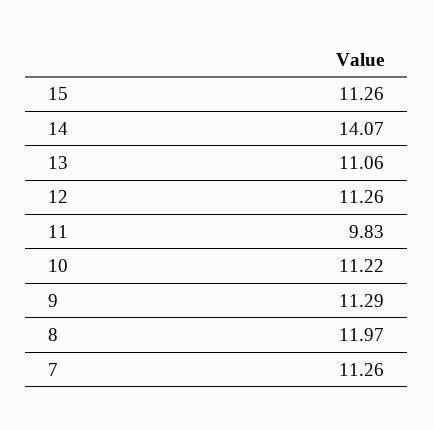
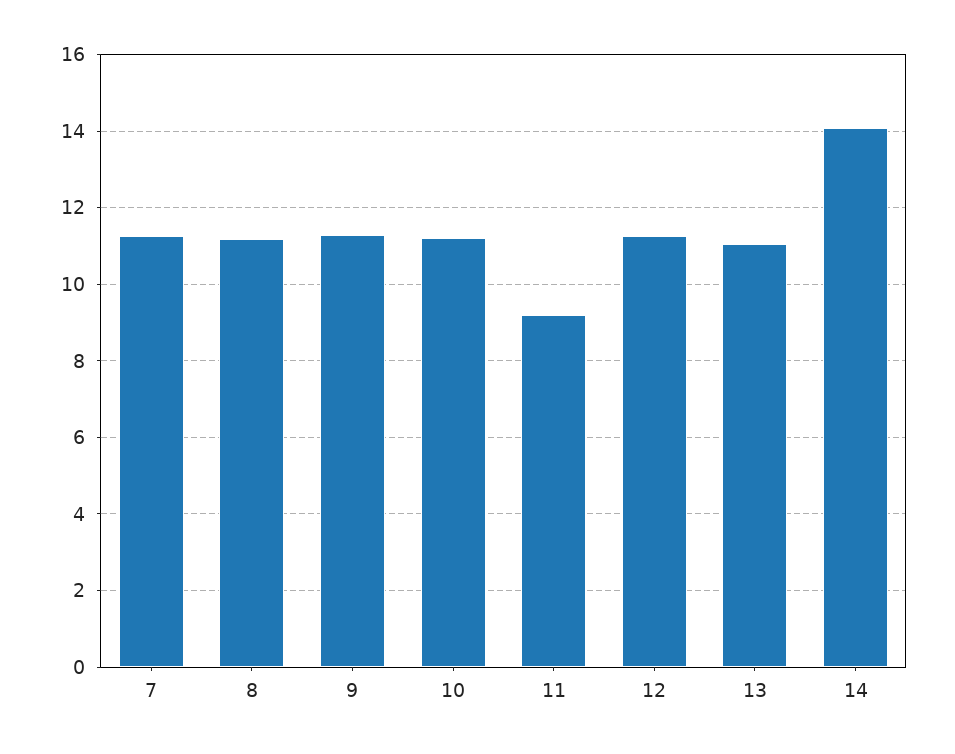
15: 11.26 -> none
11: 9.83 -> 9.2
8: 11.97 -> 11.2

